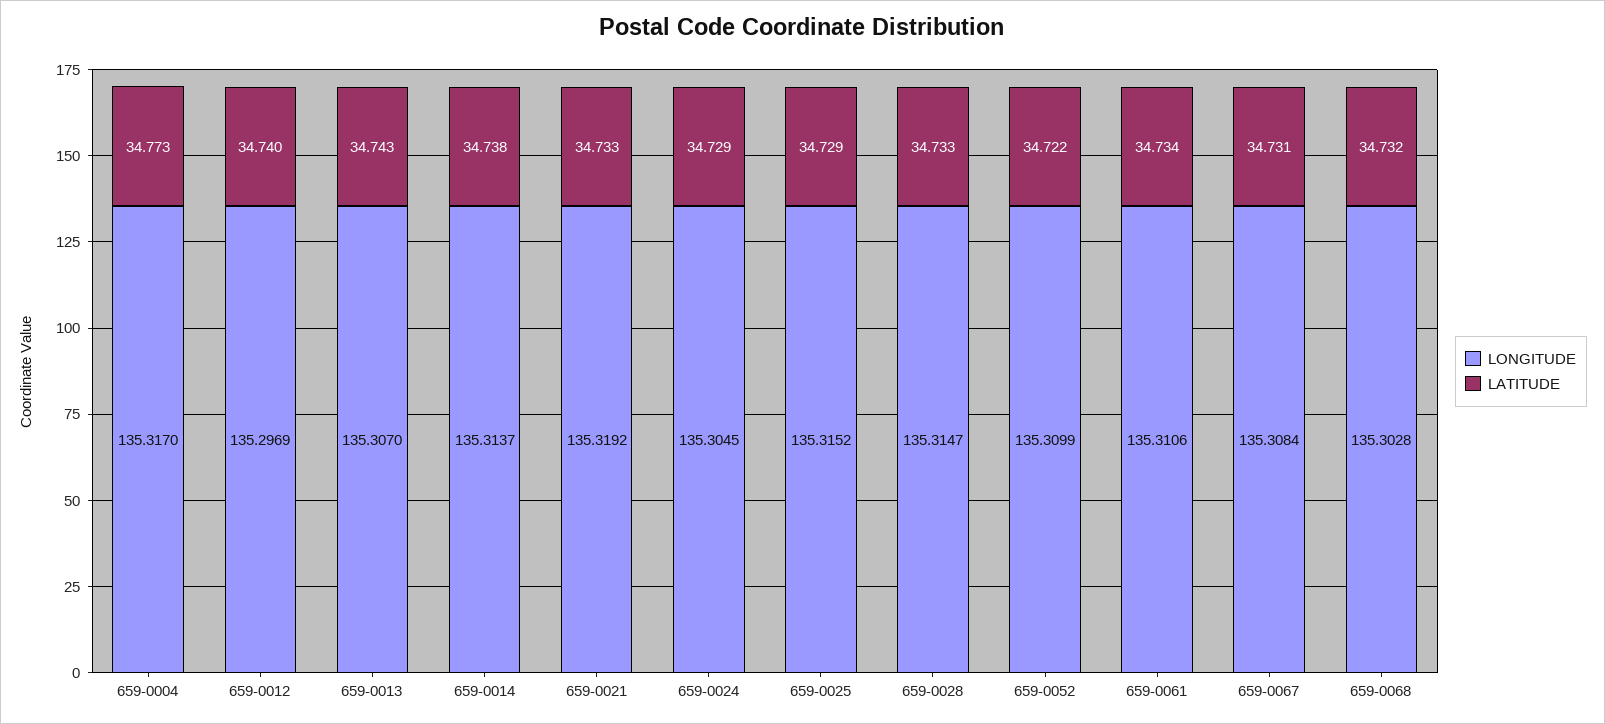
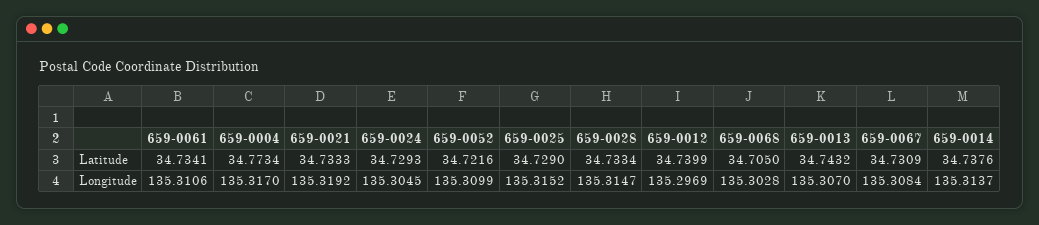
LATITUDE, 659-0068: 34.732 -> 34.705

